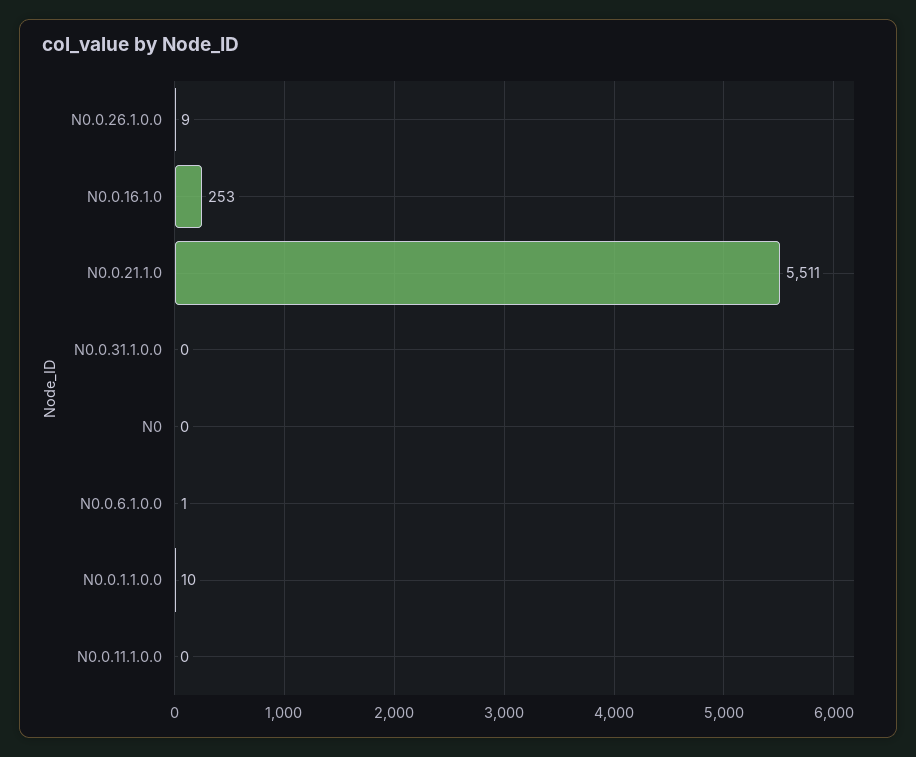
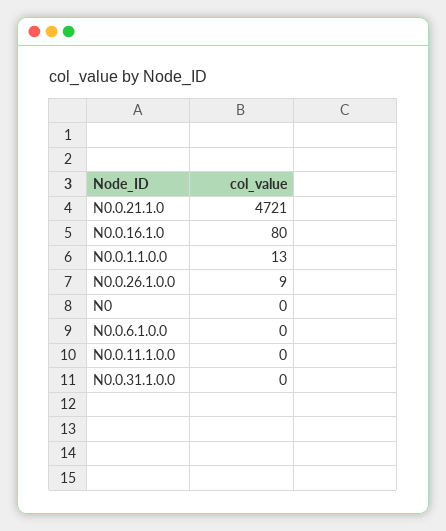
N0.0.16.1.0: 253 -> 80
N0.0.21.1.0: 5511 -> 4721
N0.0.6.1.0.0: 1 -> 0
N0.0.1.1.0.0: 10 -> 13

